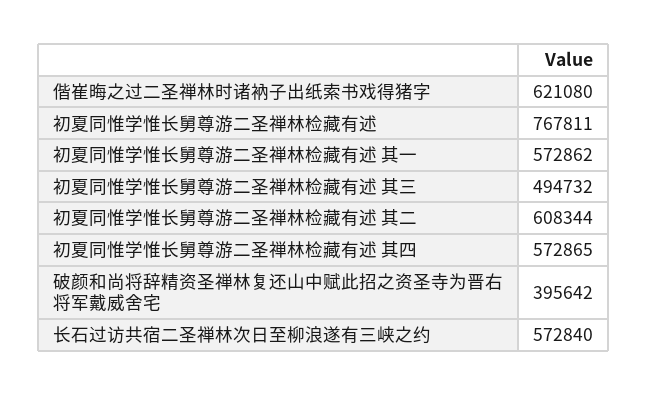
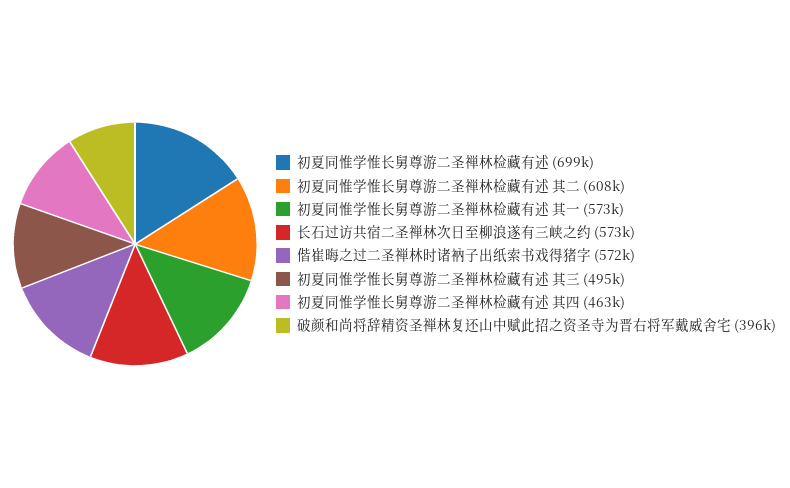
偕崔晦之过二圣禅林时诸衲子出纸索书戏得猪字: 621080 -> 572000
初夏同惟学惟长舅尊游二圣禅林检藏有述: 767811 -> 699000
初夏同惟学惟长舅尊游二圣禅林检藏有述 其四: 572865 -> 463000

